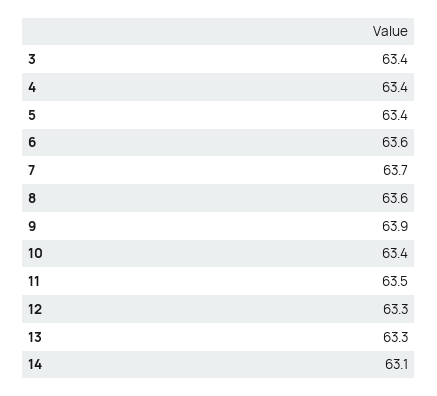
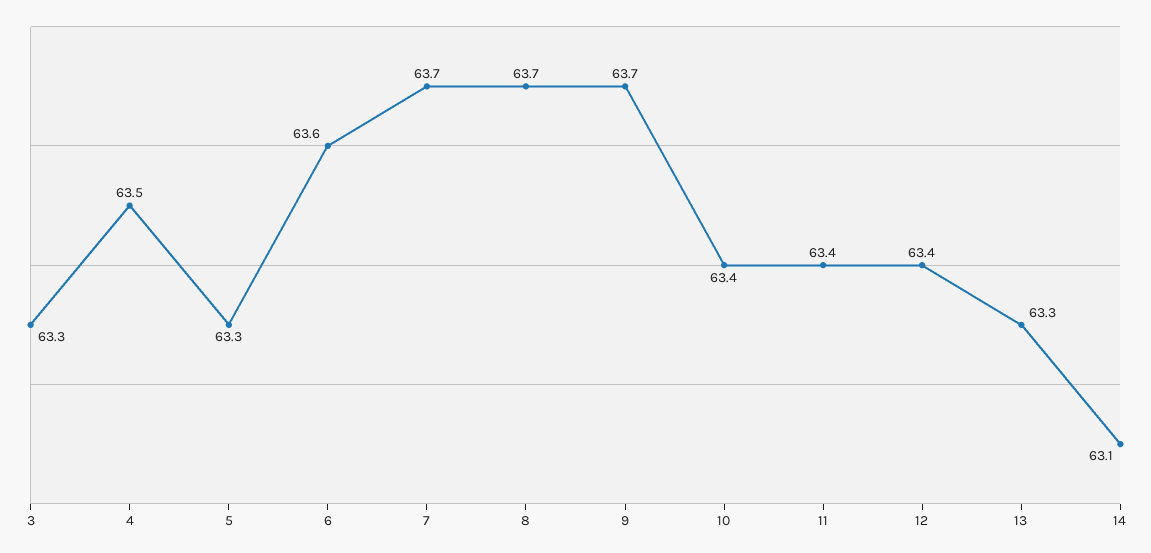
3: 63.4 -> 63.3
4: 63.4 -> 63.5
5: 63.4 -> 63.3
8: 63.6 -> 63.7
9: 63.9 -> 63.7
11: 63.5 -> 63.4
12: 63.3 -> 63.4

